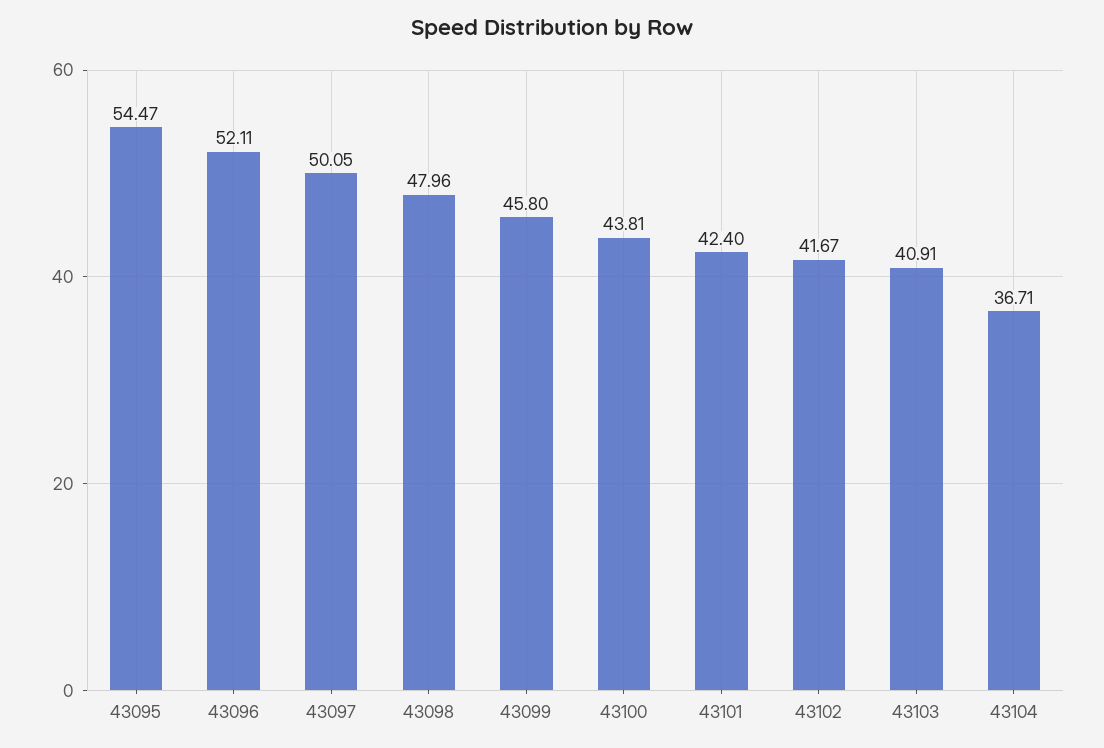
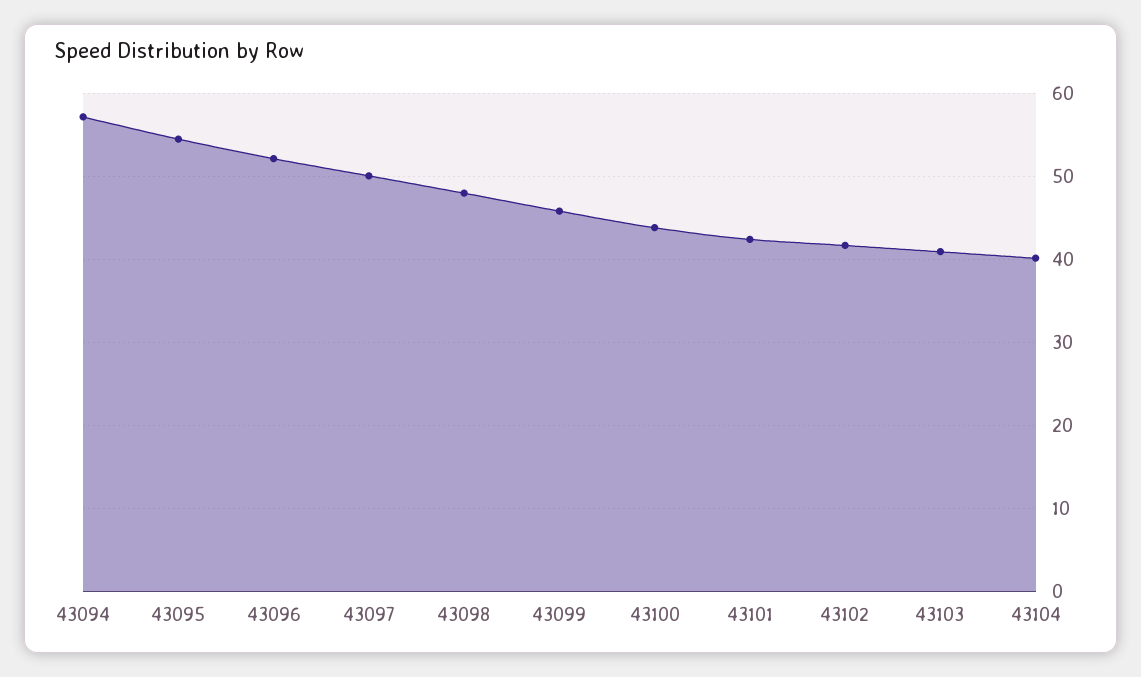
43104: 36.71 -> 40
43094: none -> 57

